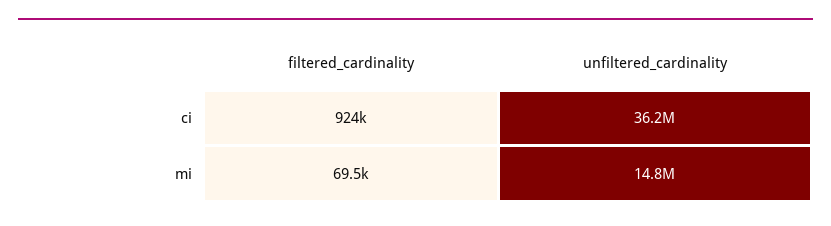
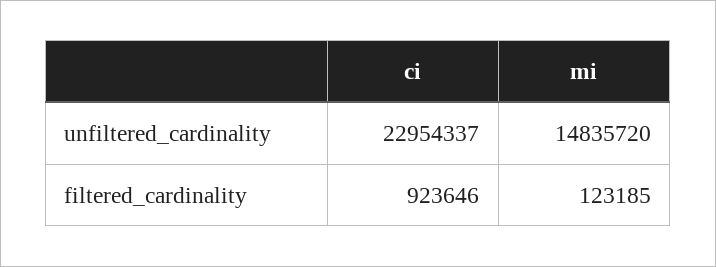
unfiltered_cardinality, ci: 36200000 -> 22954337
filtered_cardinality, mi: 69500 -> 123185

